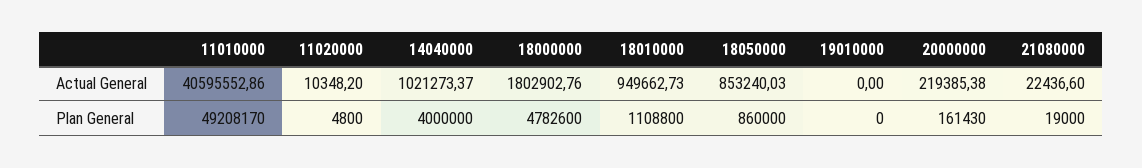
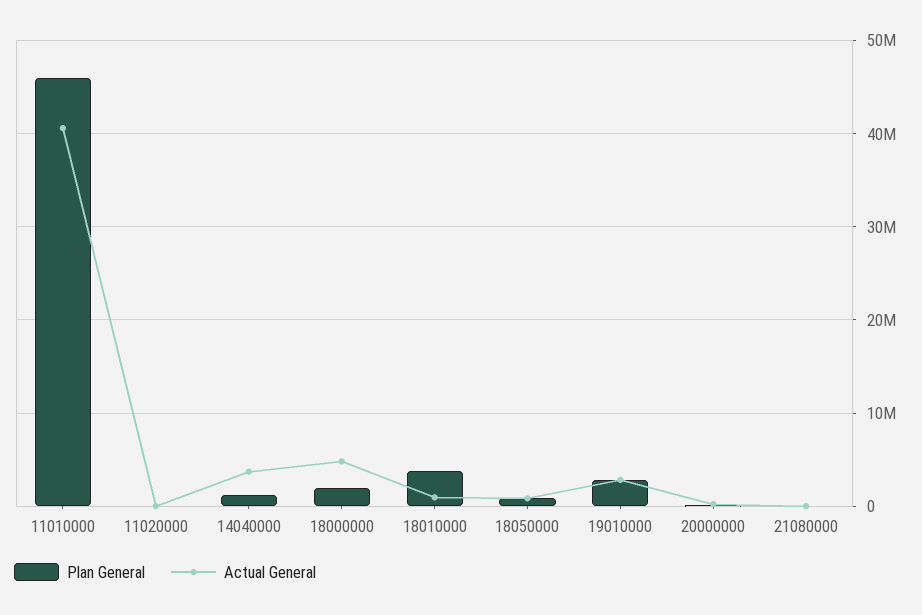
Actual General, 14040000: 1021273.37 -> 4000000
Actual General, 18000000: 1802902.76 -> 5000000
Actual General, 19010000: 0 -> 3000000
Plan General, 11010000: 49208170 -> 46000000
Plan General, 14040000: 4000000 -> 1000000
Plan General, 18000000: 4782600 -> 2000000
Plan General, 18010000: 1108800 -> 4000000
Plan General, 19010000: 0 -> 3000000

